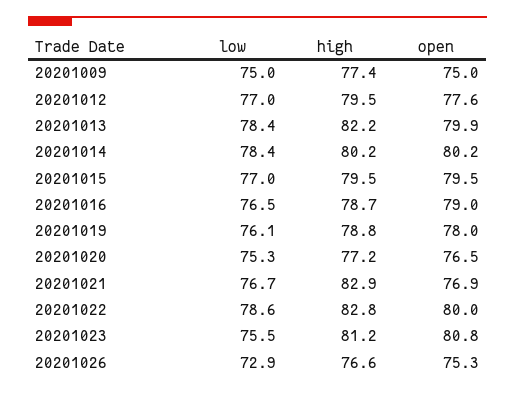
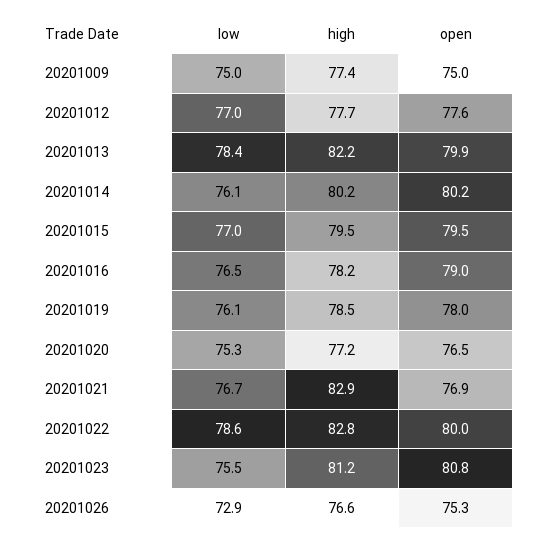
high, 20201012: 79.5 -> 77.7
low, 20201014: 78.4 -> 76.1
high, 20201016: 78.7 -> 78.2
high, 20201019: 78.8 -> 78.5

